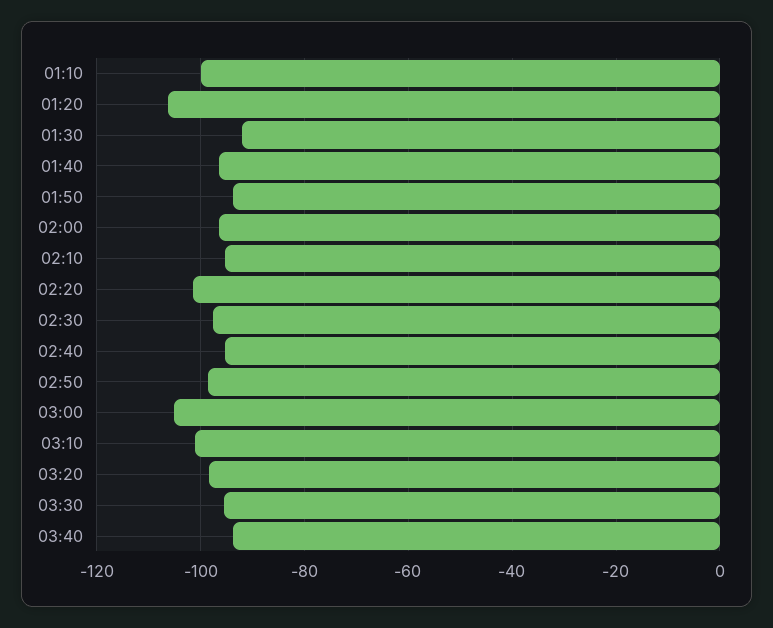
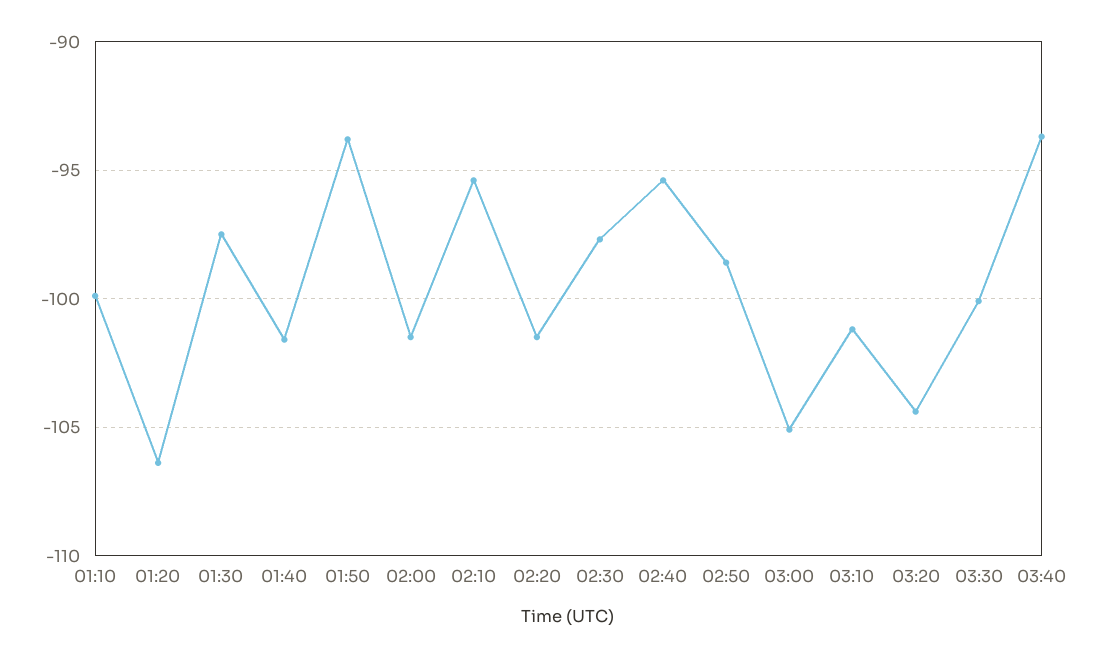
01:30: -92 -> -97.5
01:40: -96 -> -101.5
02:00: -96 -> -101.5
03:20: -98 -> -104.5
03:30: -96 -> -100

